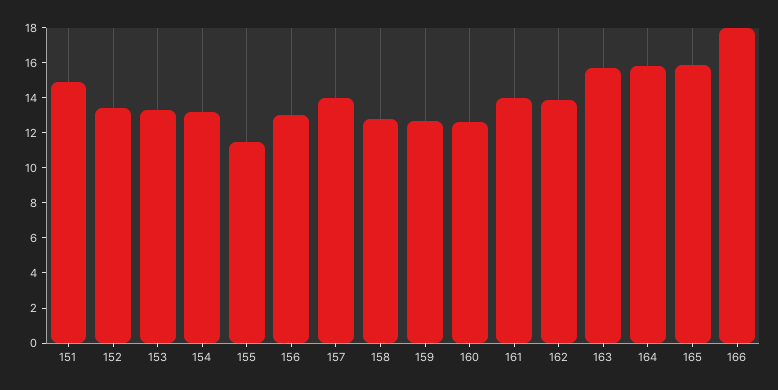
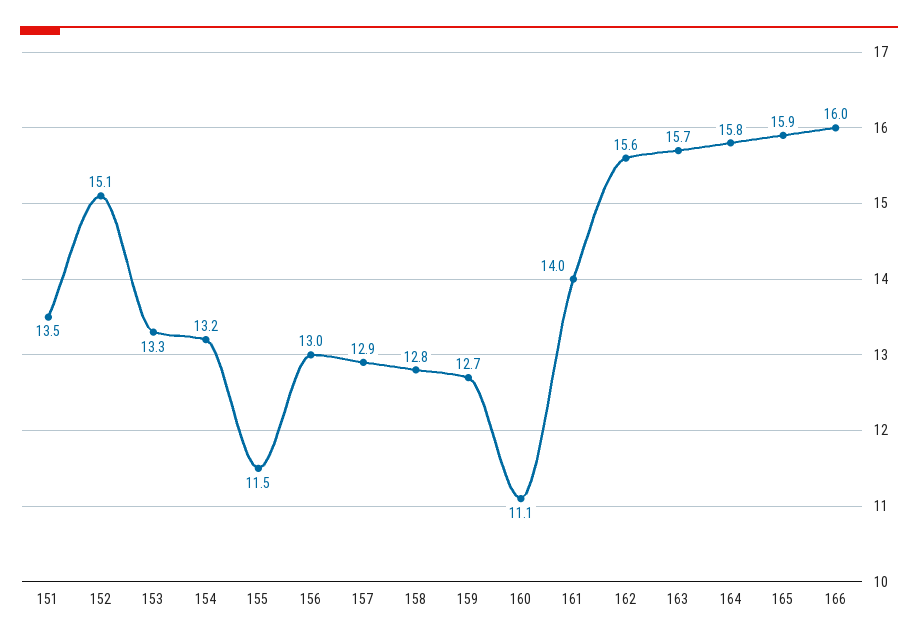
151: 15 -> 13.5
152: 13.5 -> 15.1
157: 14 -> 12.9
160: 12.5 -> 11.1
162: 14 -> 15.6
166: 18 -> 16

